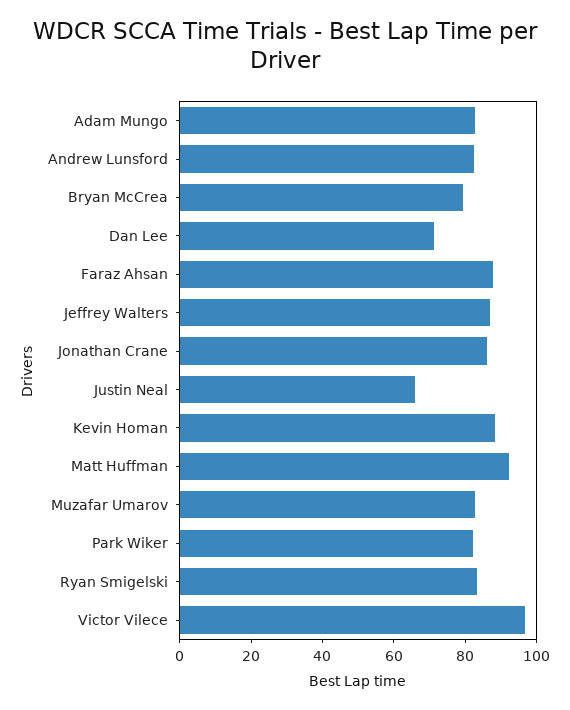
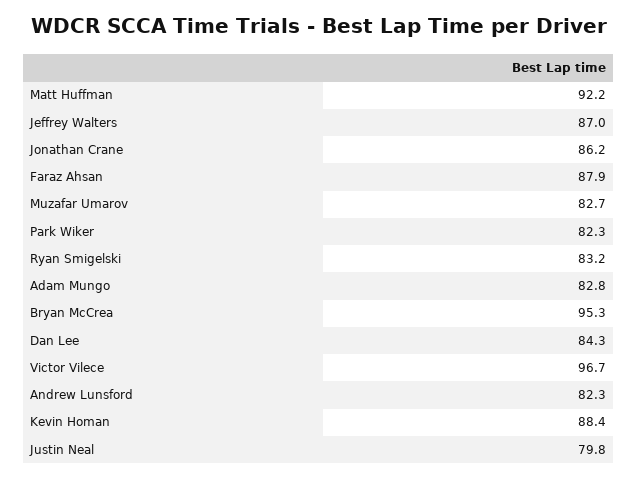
Bryan McCrea: 80 -> 95.3
Dan Lee: 70 -> 84.3
Justin Neal: 65 -> 79.8

